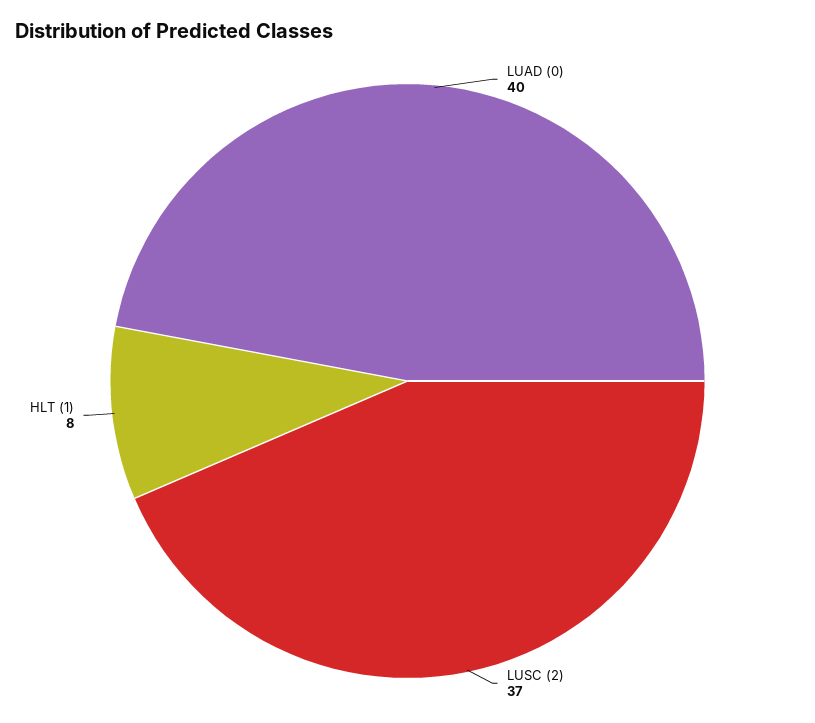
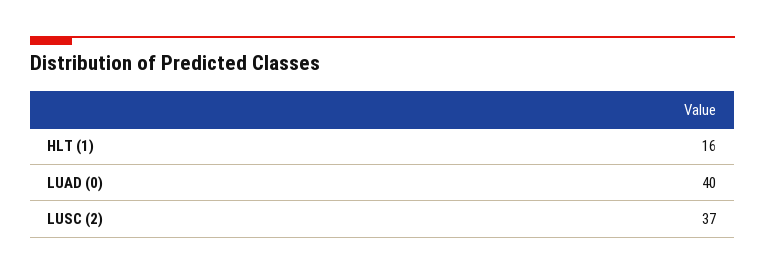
HLT (1): 8 -> 16

